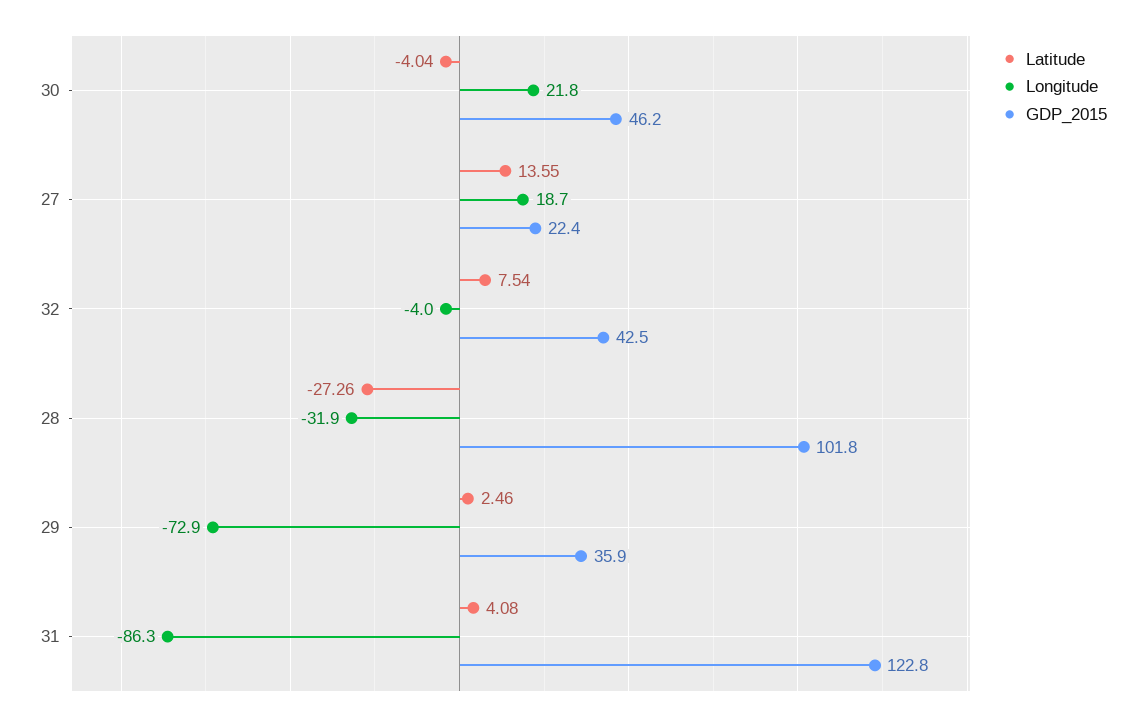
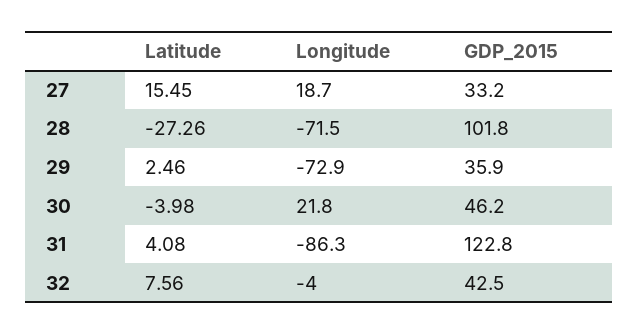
Latitude, 30: -4.04 -> -3.98
Latitude, 27: 13.55 -> 15.45
GDP_2015, 27: 22.4 -> 33.2
Latitude, 32: 7.54 -> 7.56
Longitude, 28: -31.9 -> -71.5

